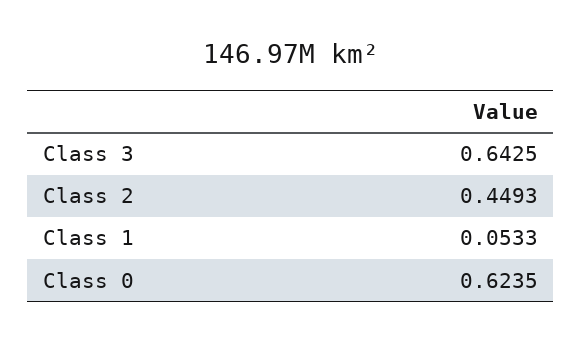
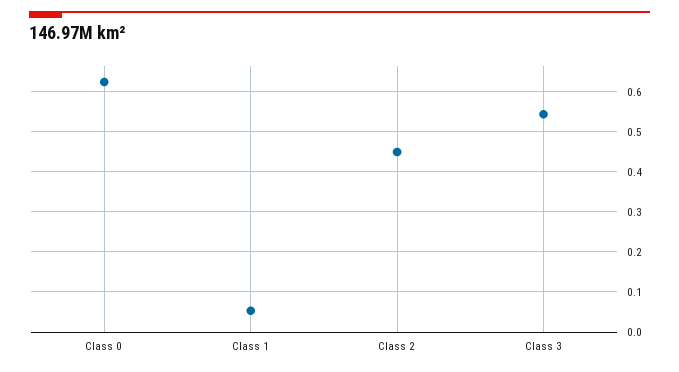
Class 3: 0.6425 -> 0.54

